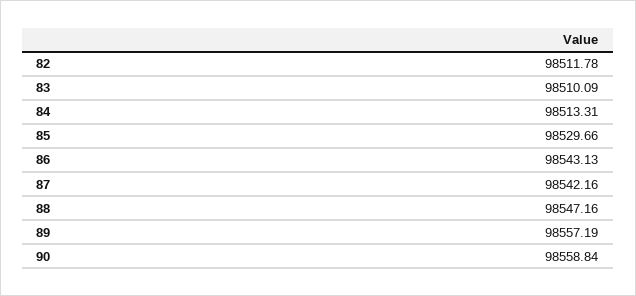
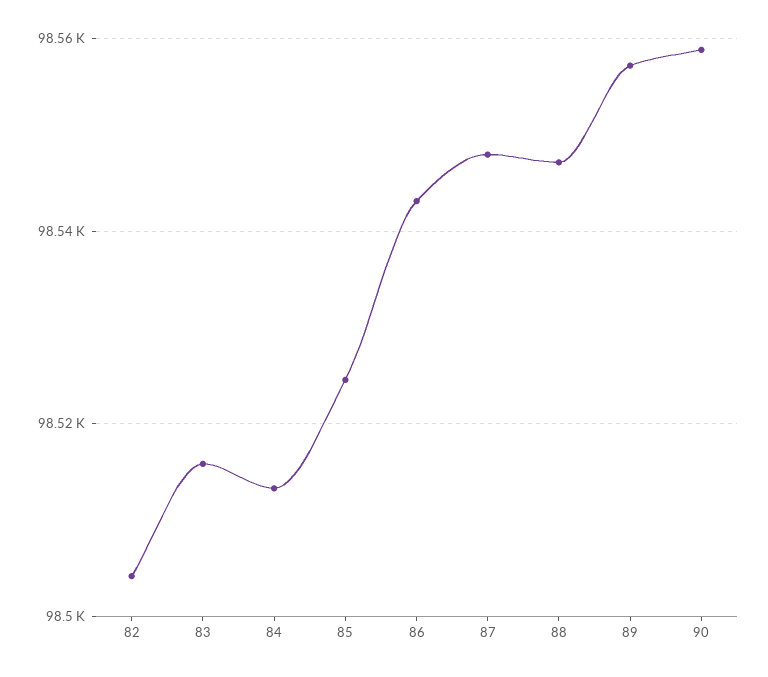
82: 98511.78 -> 98504
83: 98510.09 -> 98516
85: 98529.66 -> 98524
87: 98542.16 -> 98548

